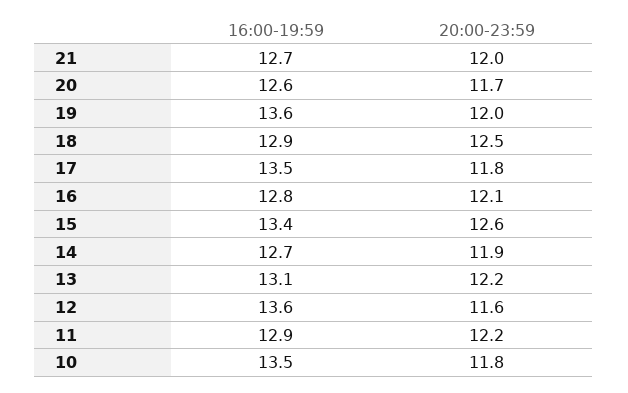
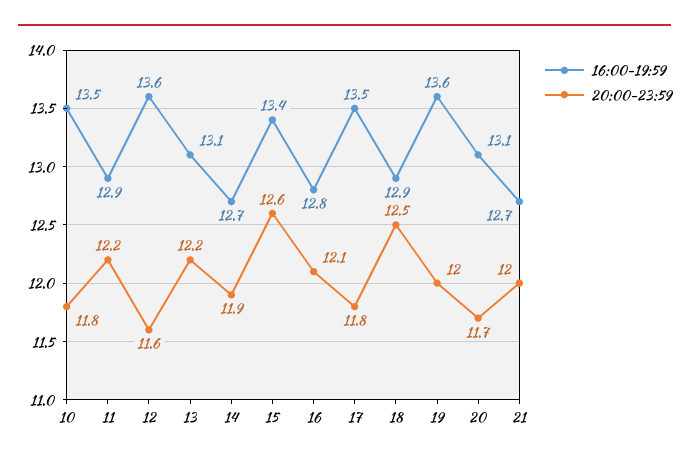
16:00-19:59, 20: 12.6 -> 13.1

